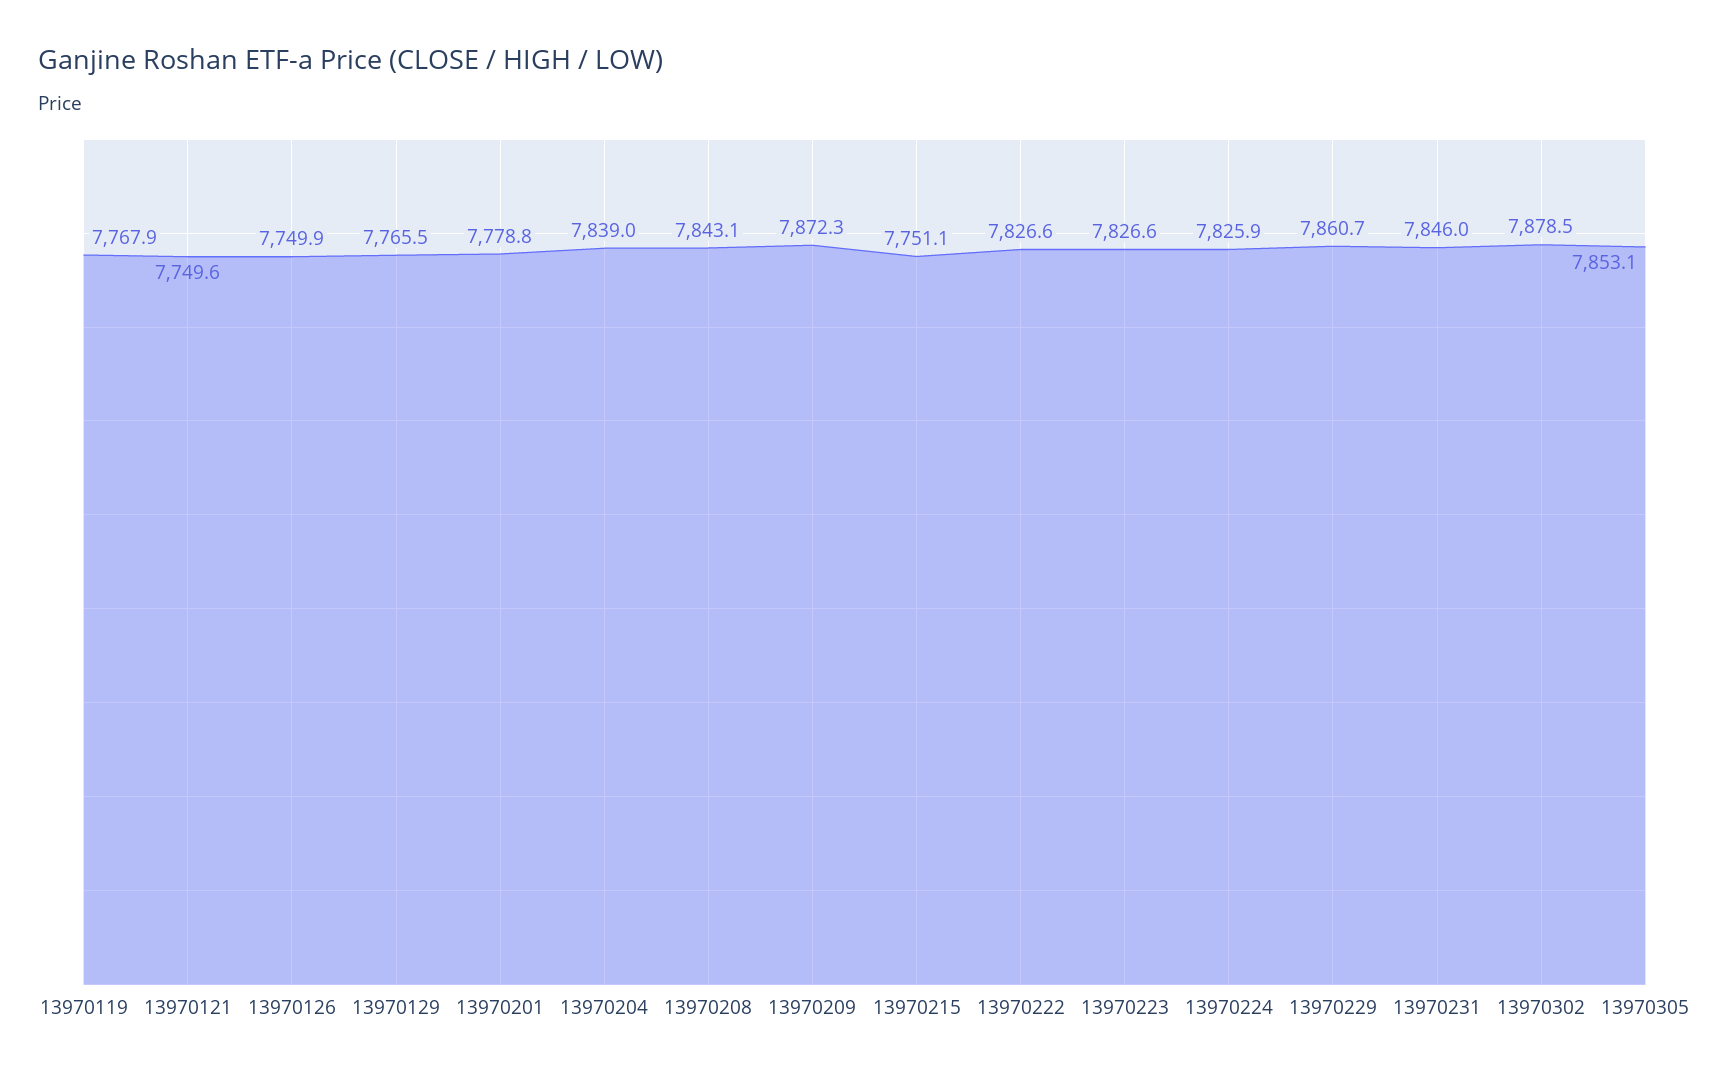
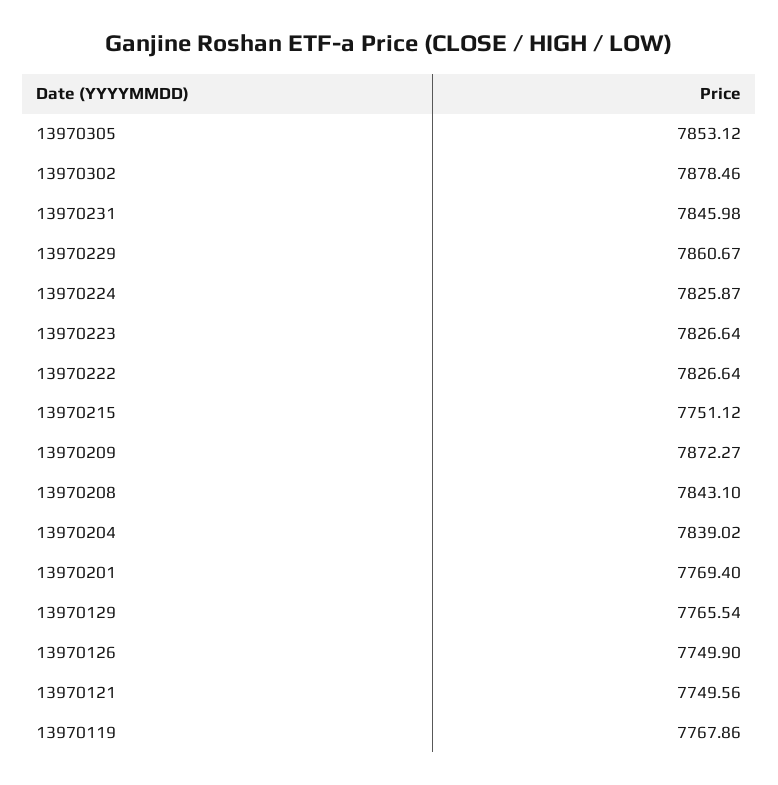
13970201: 7778.8 -> 7769.4

